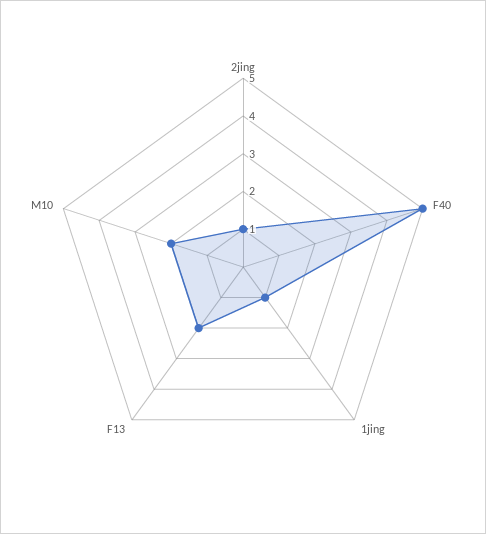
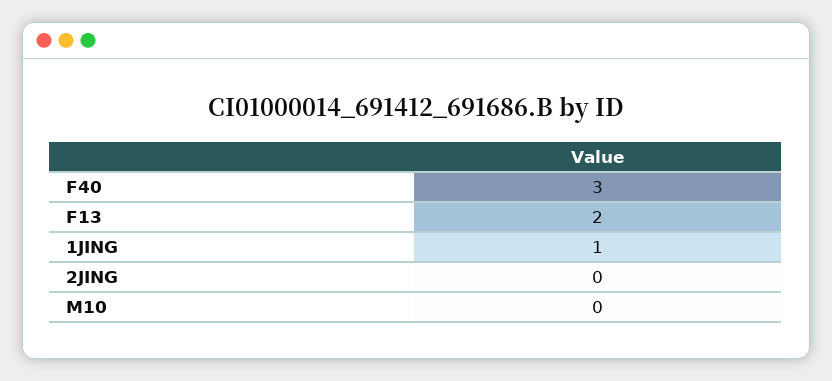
2jing: 1 -> 0
F40: 5 -> 3
M10: 2 -> 0

